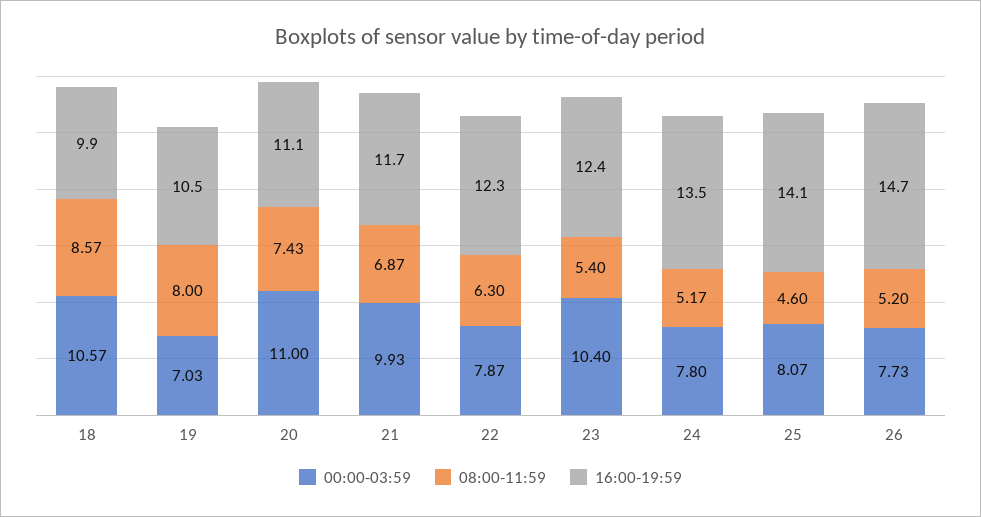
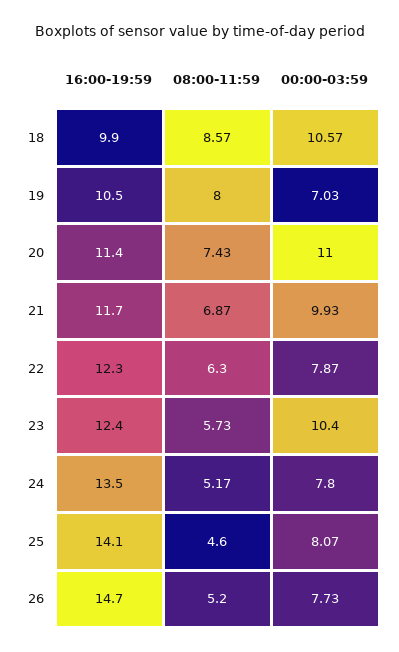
16:00-19:59, 20: 11.1 -> 11.4
08:00-11:59, 23: 5.4 -> 5.73

